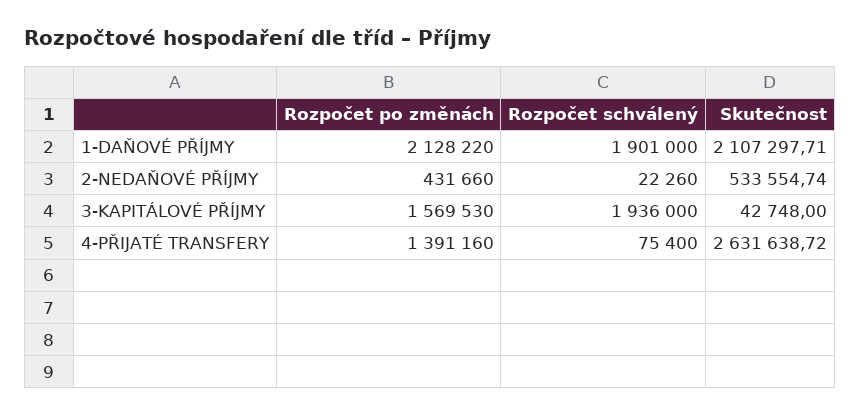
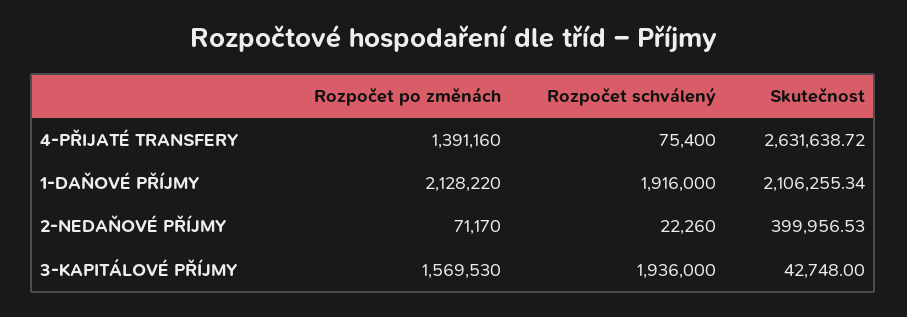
Rozpočet schválený, 1-DAŇOVÉ PŘÍJMY: 1901000 -> 1916000
Skutečnost, 1-DAŇOVÉ PŘÍJMY: 2107297.71 -> 2106255.34
Rozpočet po změnách, 2-NEDAŇOVÉ PŘÍJMY: 431660 -> 71170
Skutečnost, 2-NEDAŇOVÉ PŘÍJMY: 533554.74 -> 399956.53

